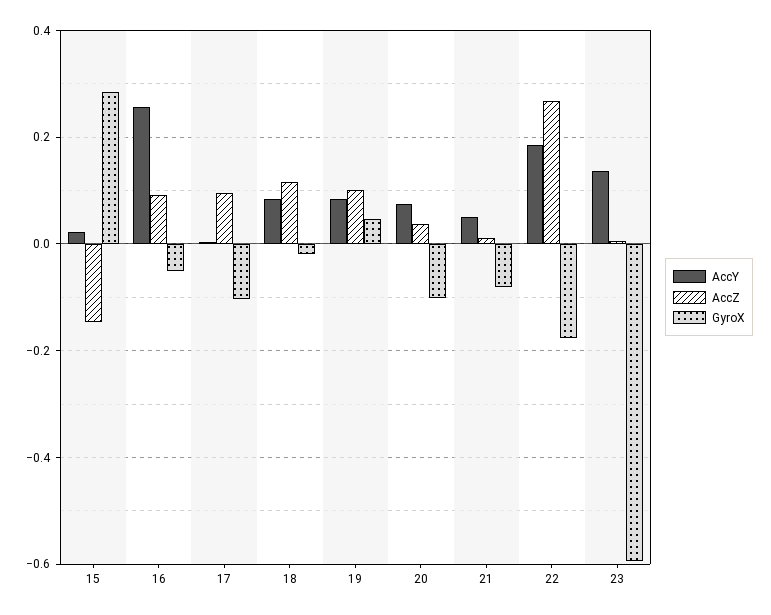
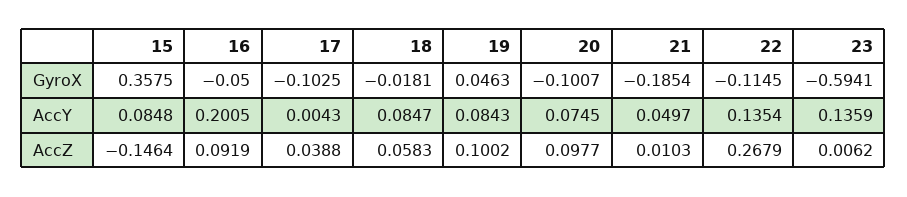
AccY, 15: 0.02 -> 0.0848
GyroX, 15: 0.28 -> 0.3575
AccY, 16: 0.26 -> 0.2005
AccZ, 17: 0.1 -> 0.0388
AccZ, 18: 0.12 -> 0.0583
AccZ, 20: 0.04 -> 0.0977
GyroX, 21: -0.08 -> -0.1854
AccY, 22: 0.18 -> 0.1354
GyroX, 22: -0.18 -> -0.1145

